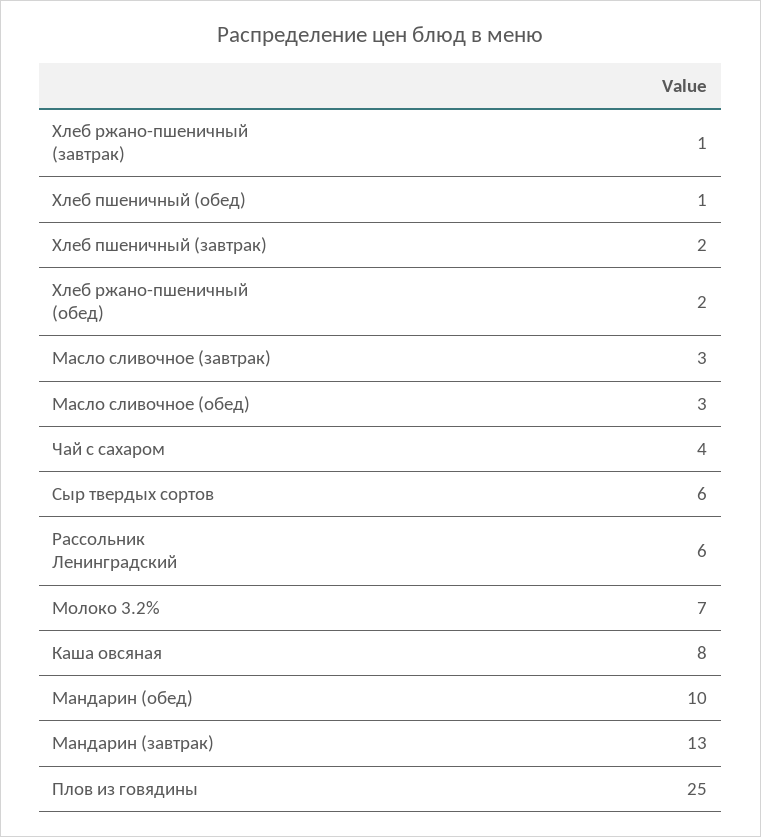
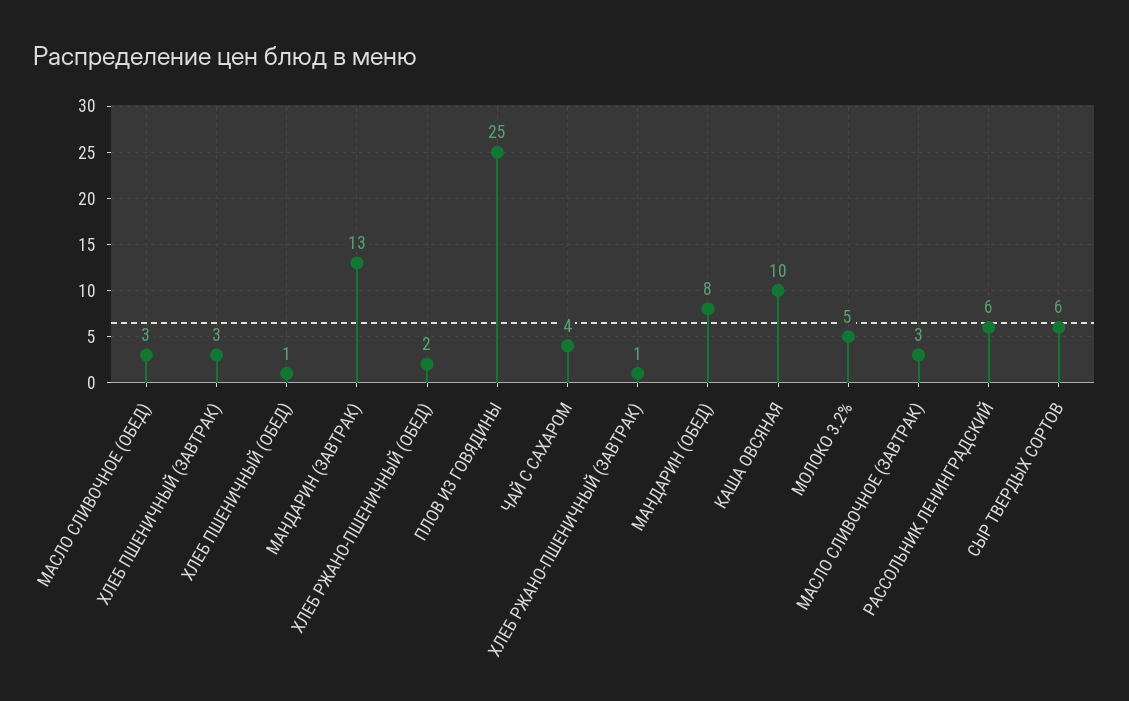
Хлеб пшеничный (завтрак): 2 -> 3
Молоко 3.2%: 7 -> 5
Каша овсяная: 8 -> 10
Мандарин (обед): 10 -> 8

